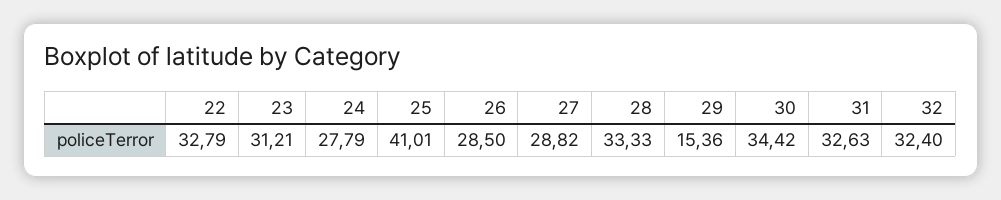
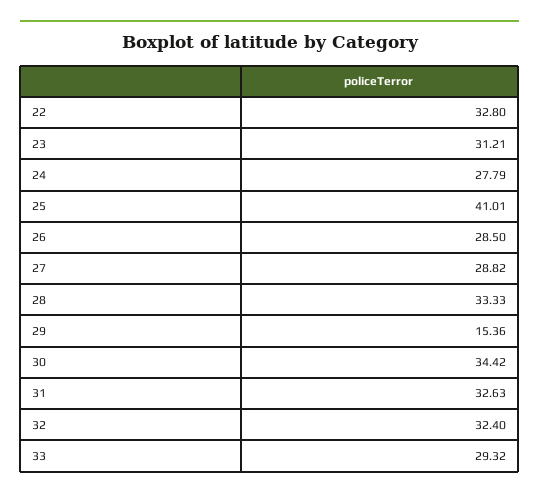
22: 32.79 -> 32.8
33: none -> 29.32

